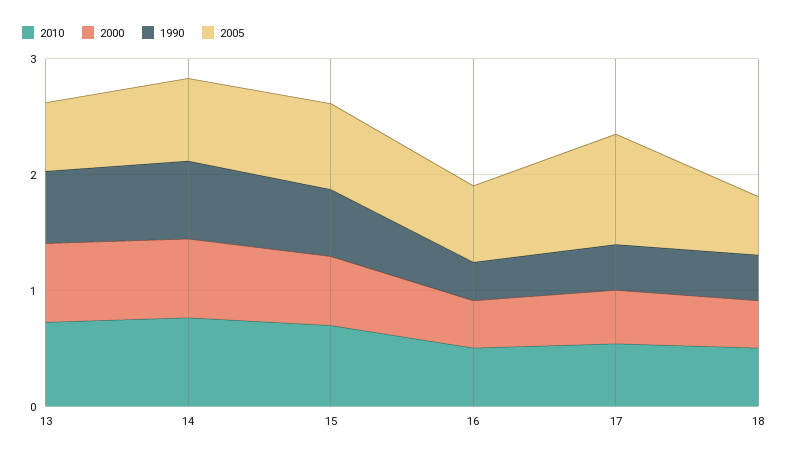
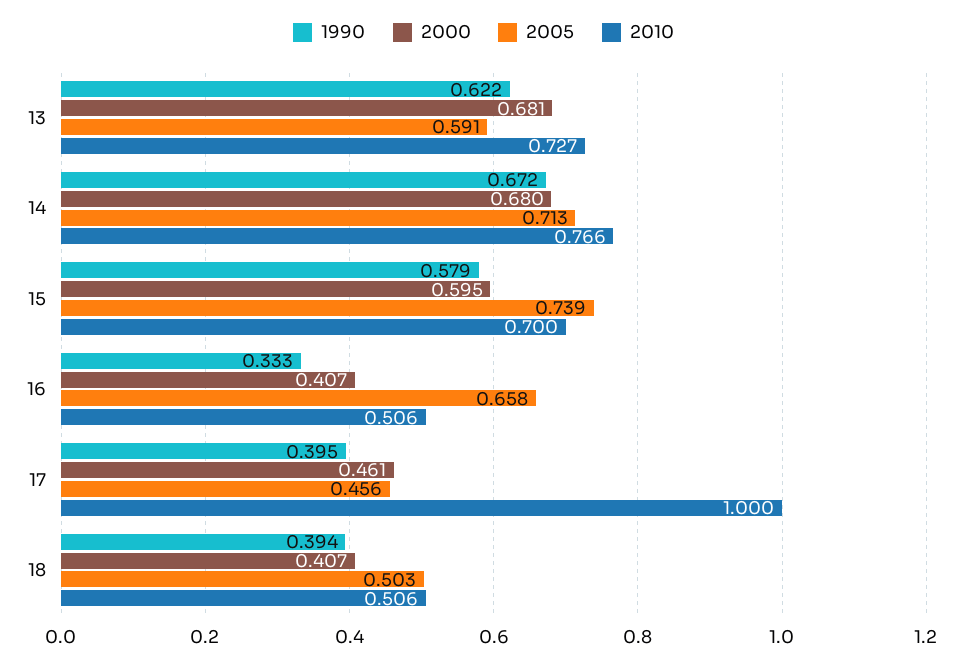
2010, 17: 0.6 -> 1
2005, 17: 1 -> 0.456

